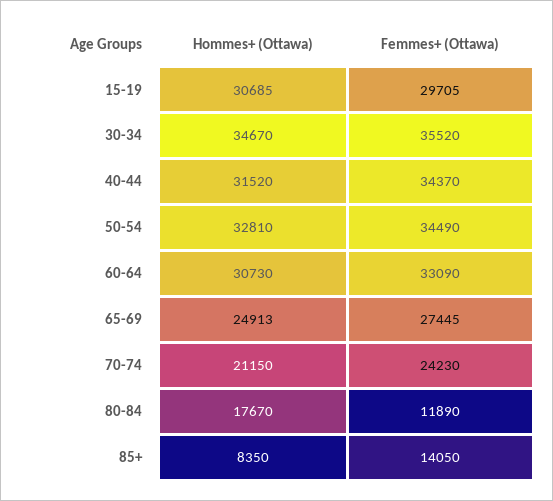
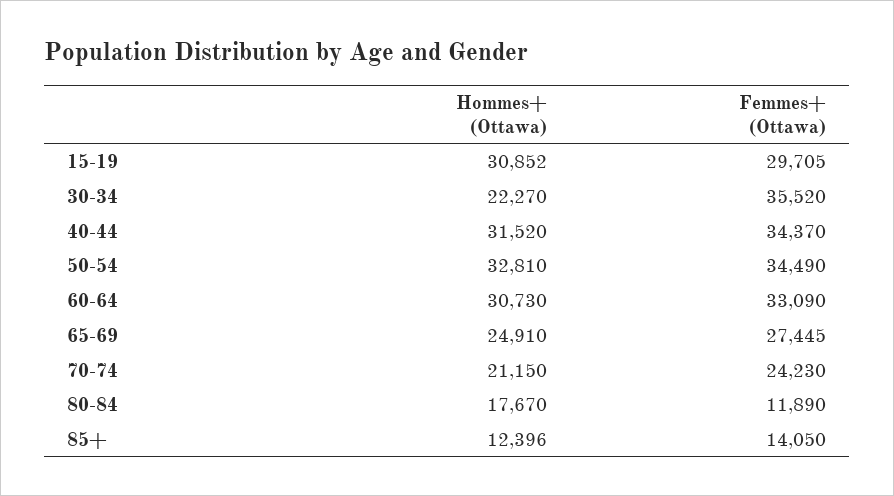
Hommes+ (Ottawa), 15-19: 30685 -> 30852
Hommes+ (Ottawa), 30-34: 34670 -> 22270
Hommes+ (Ottawa), 65-69: 24913 -> 24910
Hommes+ (Ottawa), 85+: 8350 -> 12396

